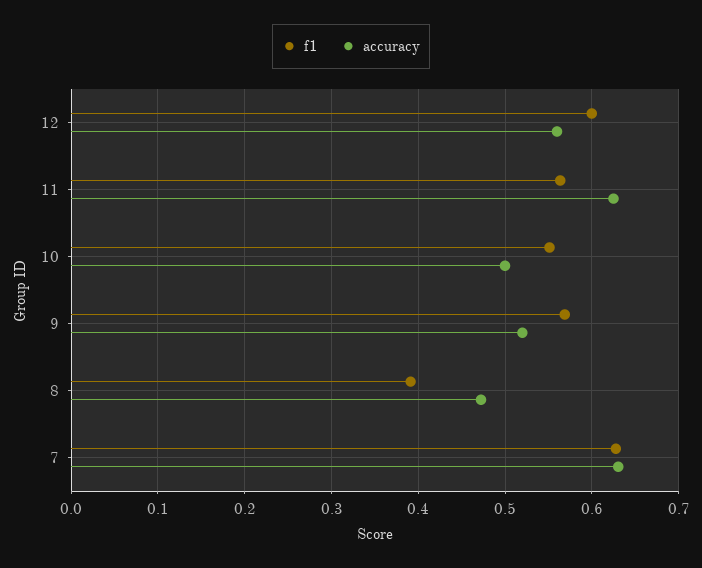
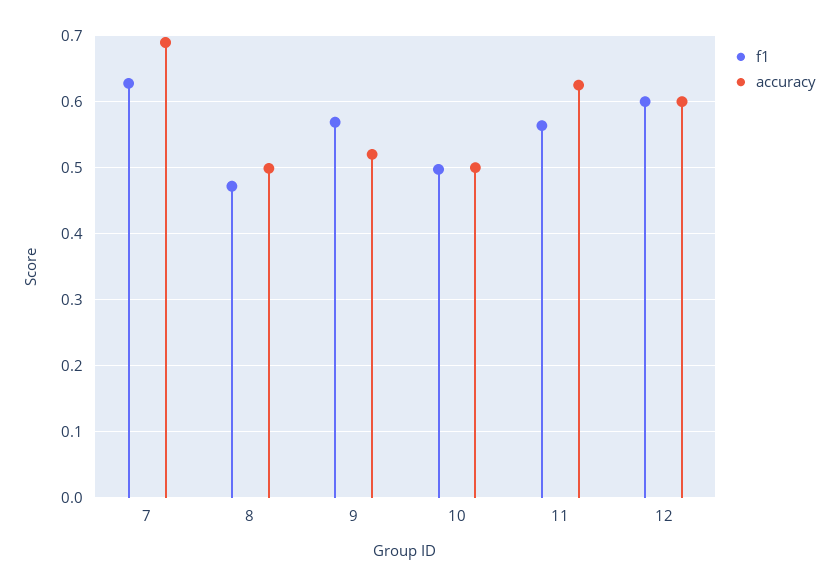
accuracy, 12: 0.56 -> 0.6
f1, 10: 0.55 -> 0.5
f1, 8: 0.39 -> 0.47
accuracy, 8: 0.47 -> 0.5
accuracy, 7: 0.63 -> 0.69

